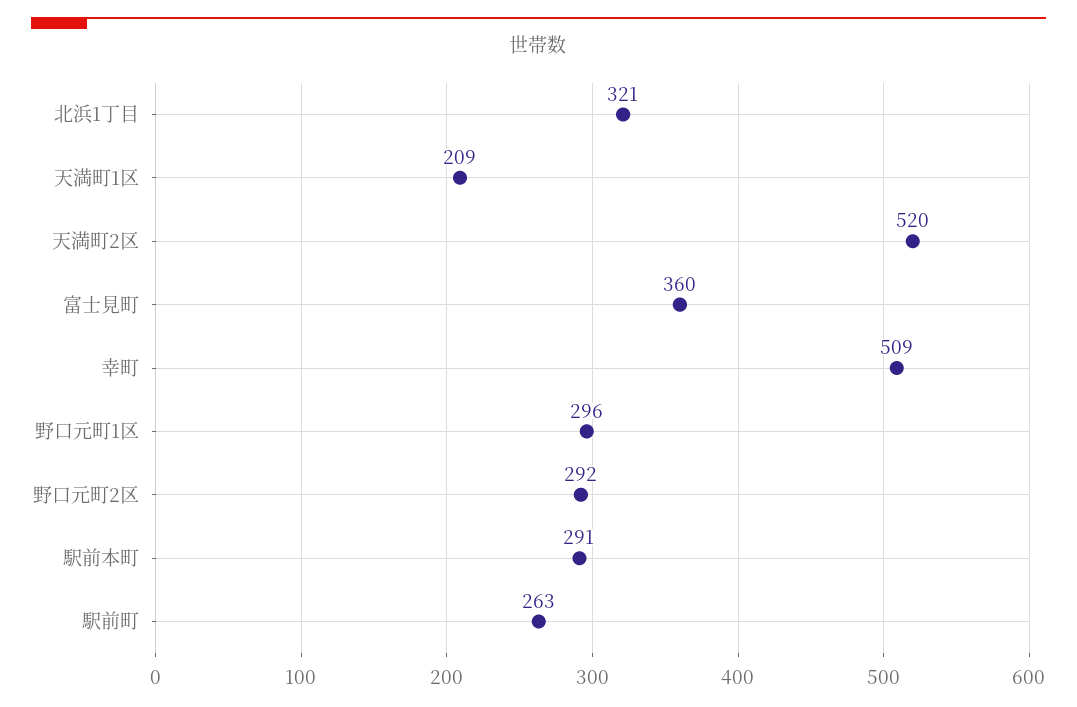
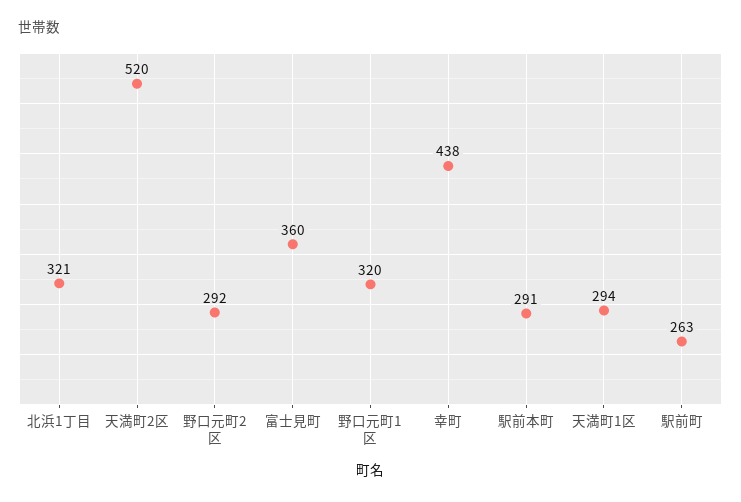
天満町1区: 209 -> 294
幸町: 509 -> 438
野口元町1区: 296 -> 320

